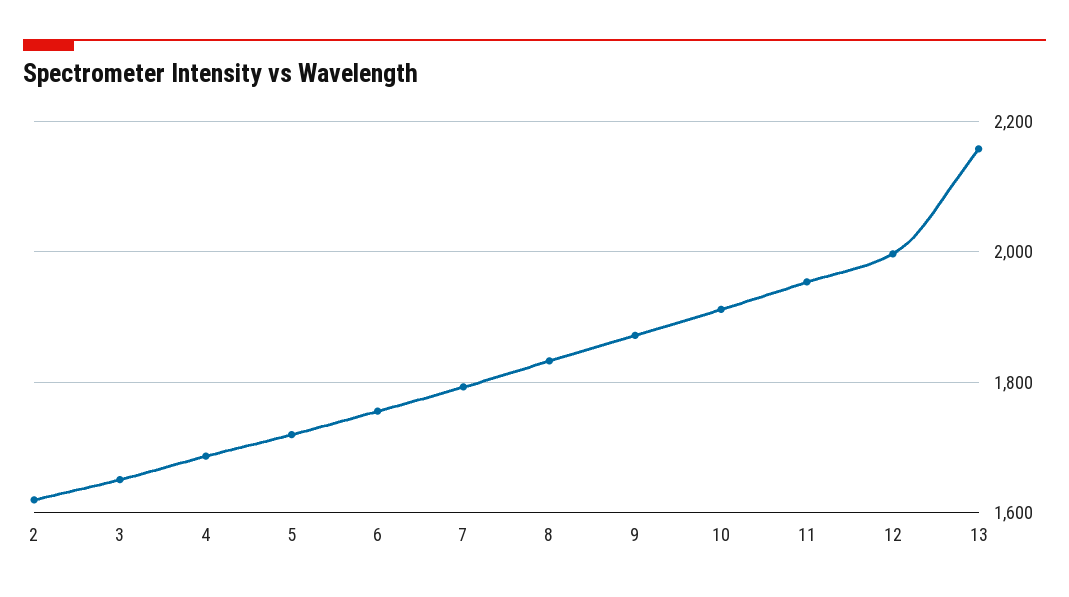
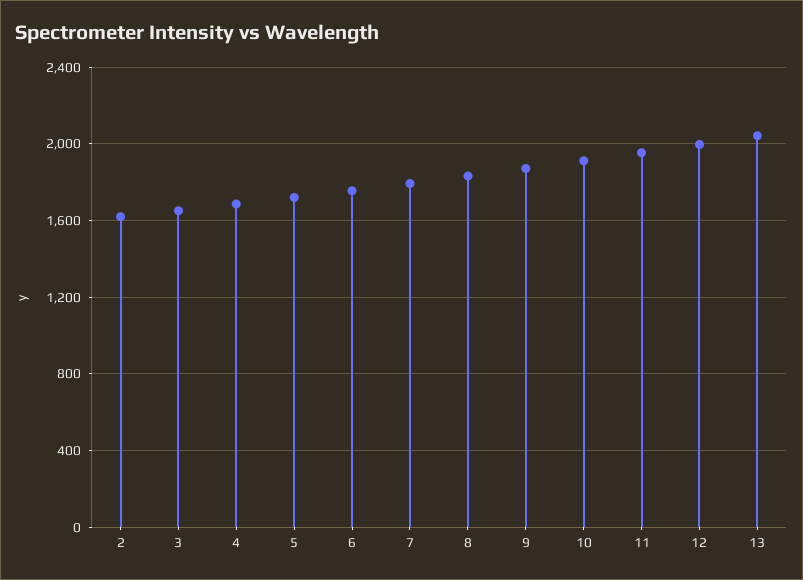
13: 2160 -> 2050

